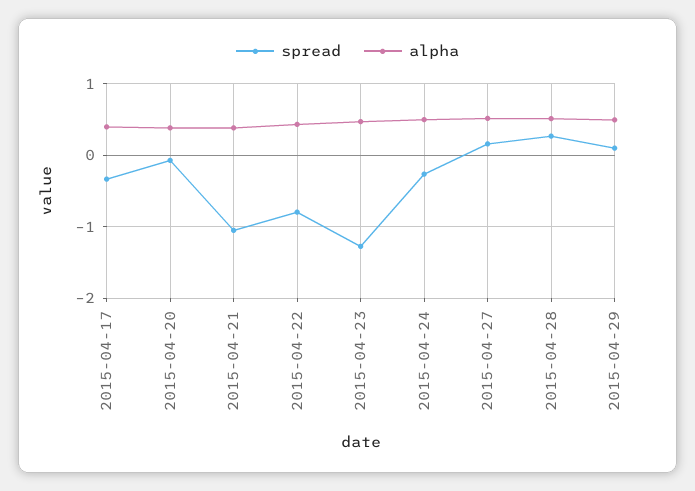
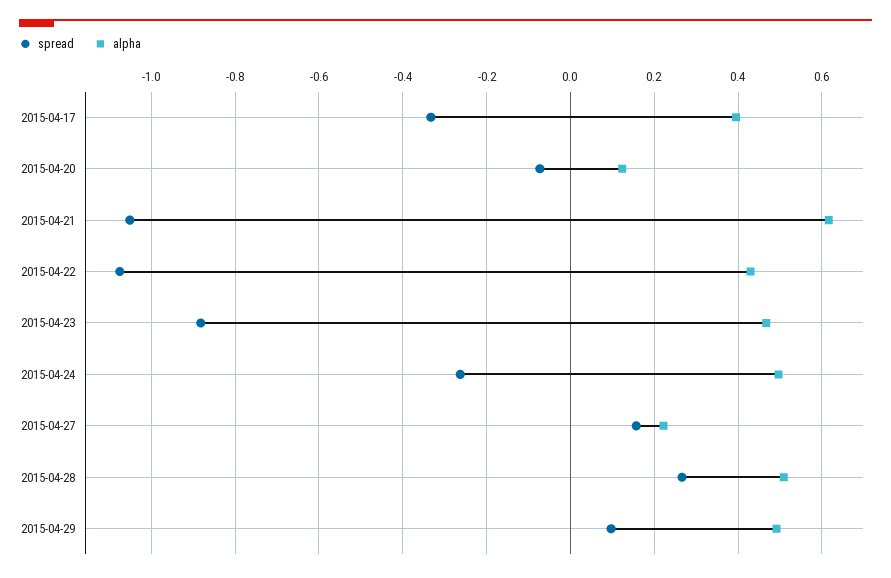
alpha, 2015-04-20: 0.4 -> 0.12
alpha, 2015-04-21: 0.4 -> 0.62
spread, 2015-04-22: -0.8 -> -1.08
spread, 2015-04-23: -1.3 -> -0.88
alpha, 2015-04-27: 0.5 -> 0.22

